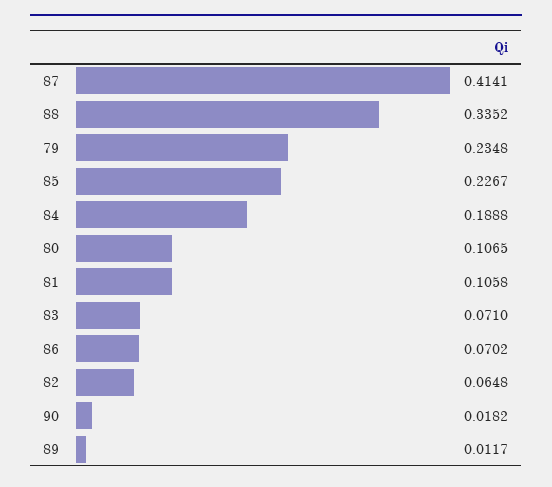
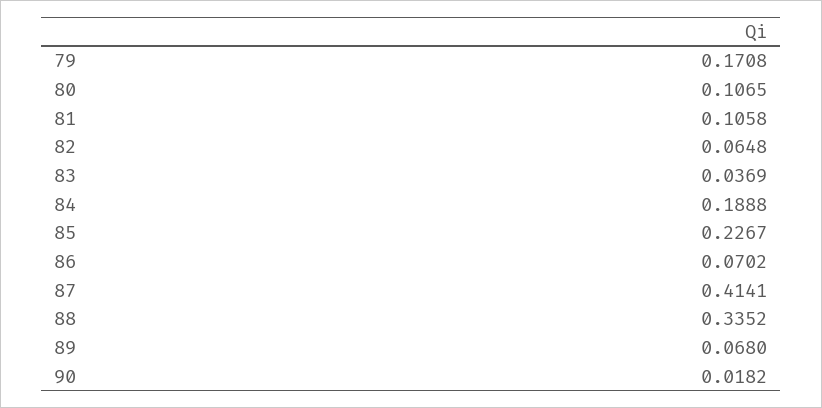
79: 0.2348 -> 0.1708
83: 0.071 -> 0.0369
89: 0.0117 -> 0.068

